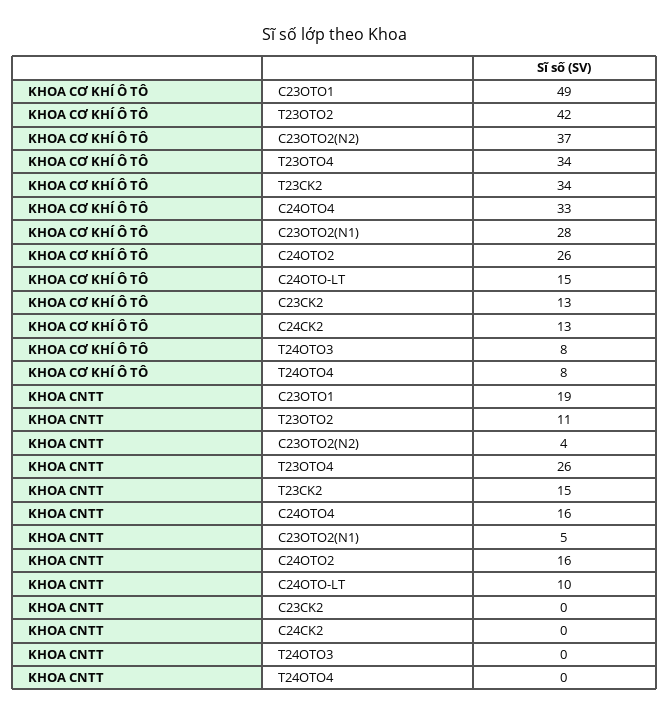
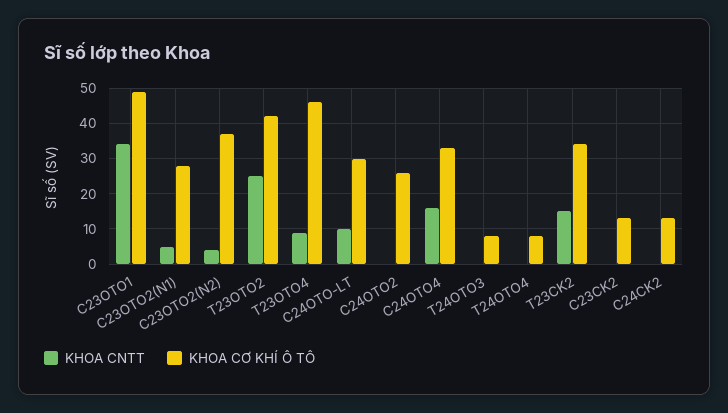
KHOA CƠ KHÍ Ô TÔ, T23OTO4: 34 -> 45
KHOA CƠ KHÍ Ô TÔ, C24OTO-LT: 15 -> 30
KHOA CNTT, C23OTO1: 19 -> 35
KHOA CNTT, T23OTO2: 11 -> 25
KHOA CNTT, T23OTO4: 26 -> 10
KHOA CNTT, C24OTO2: 16 -> 0

